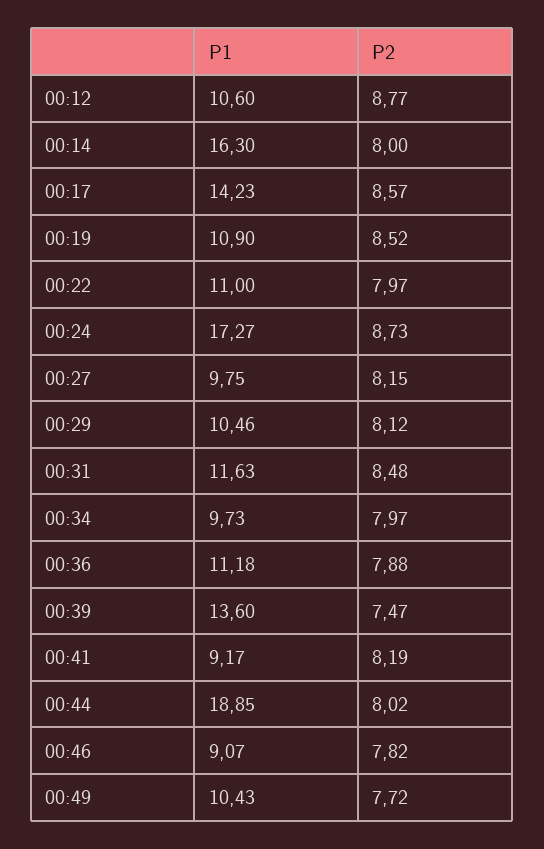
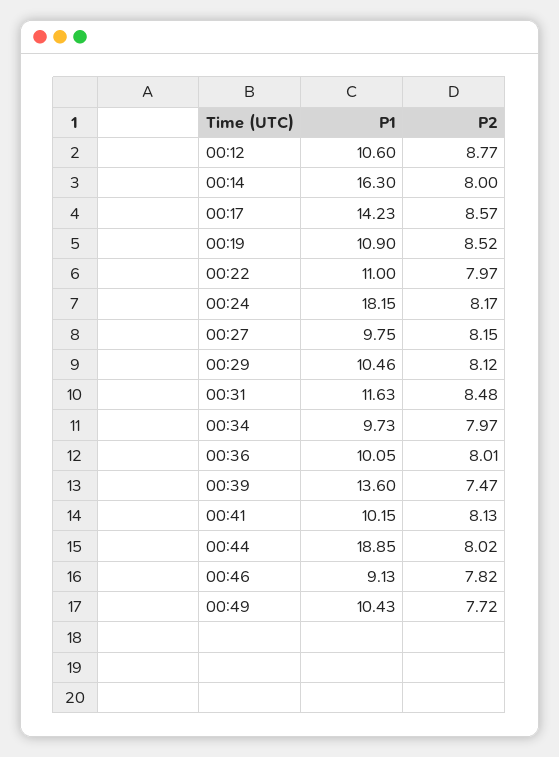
P1, 00:24: 17.27 -> 18.15
P2, 00:24: 8.73 -> 8.17
P1, 00:36: 11.18 -> 10.05
P2, 00:36: 7.88 -> 8.01
P1, 00:41: 9.17 -> 10.15
P2, 00:41: 8.19 -> 8.13
P1, 00:46: 9.07 -> 9.13

